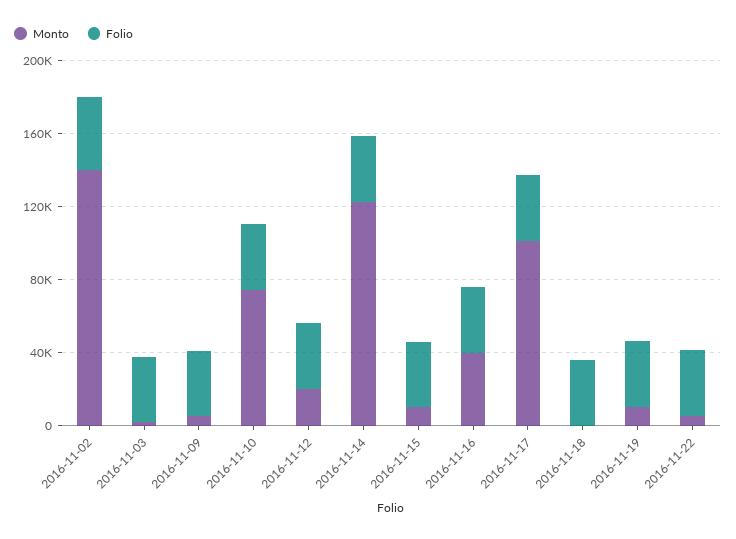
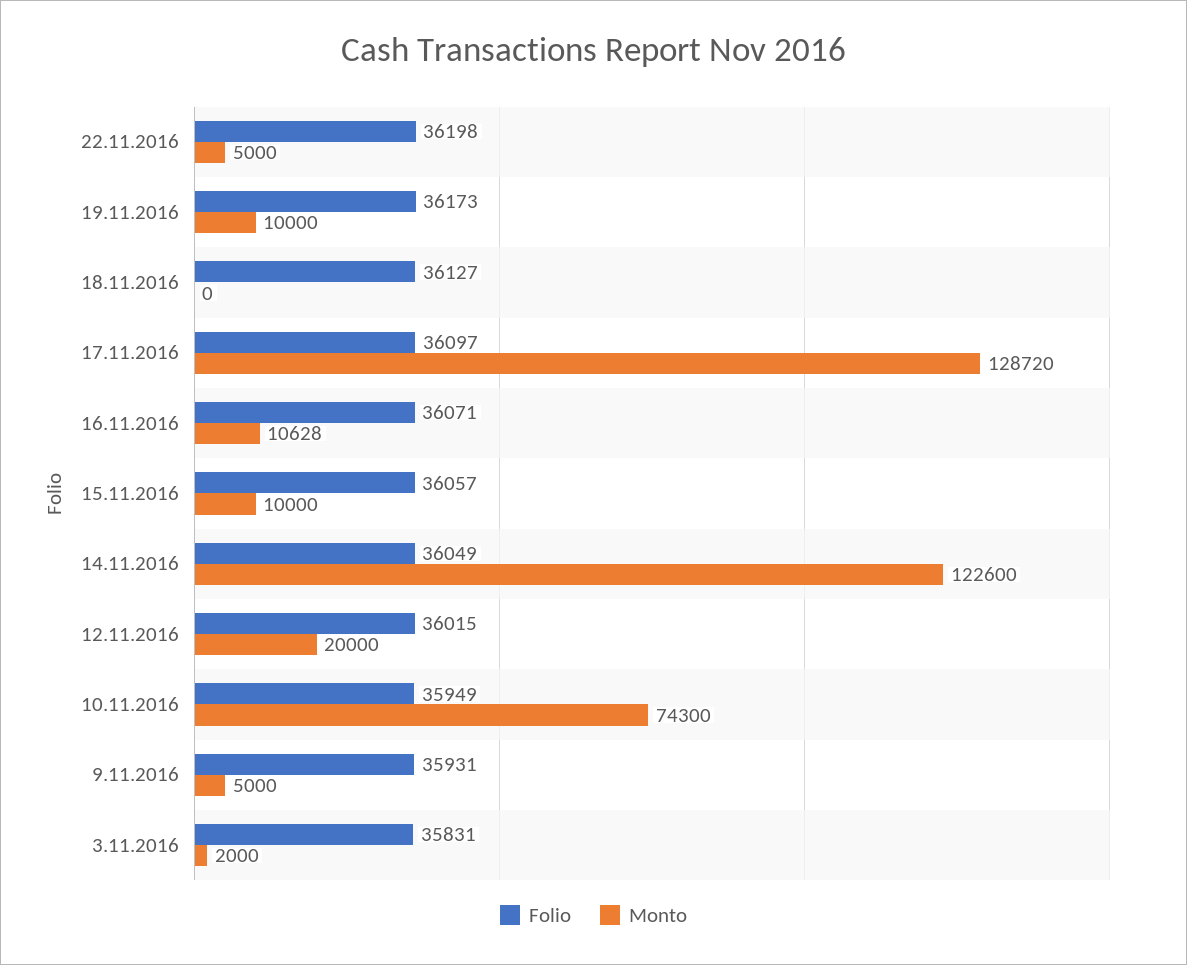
Monto, 2016-11-02: 140000 -> none
Folio, 2016-11-02: 40000 -> none
Monto, 2016-11-16: 40000 -> 10628
Monto, 2016-11-17: 100000 -> 128720

